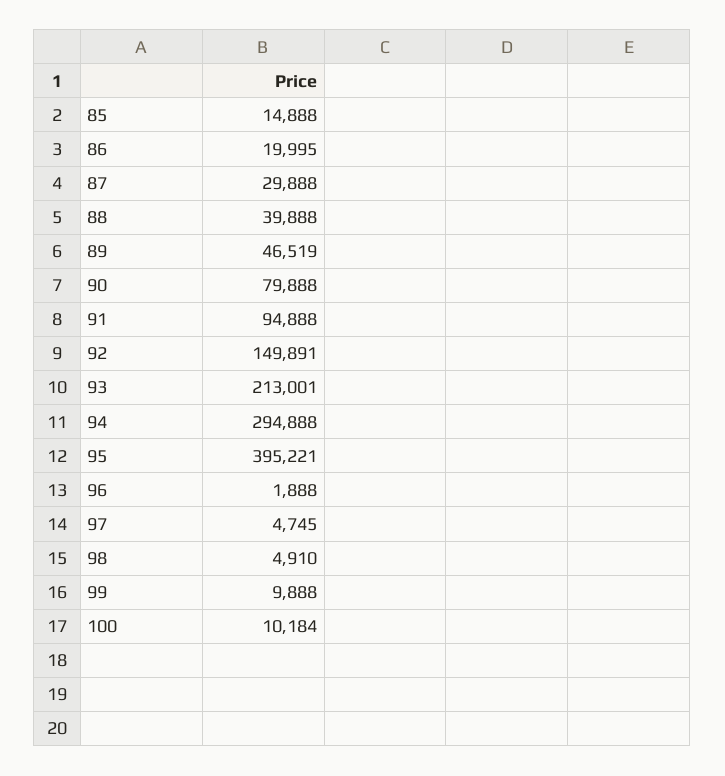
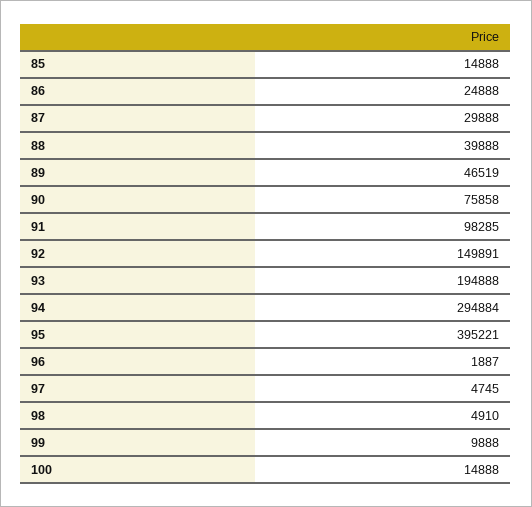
86: 19995 -> 24888
90: 79888 -> 75858
91: 94888 -> 98285
93: 213001 -> 194888
94: 294888 -> 294884
96: 1888 -> 1887
100: 10184 -> 14888

